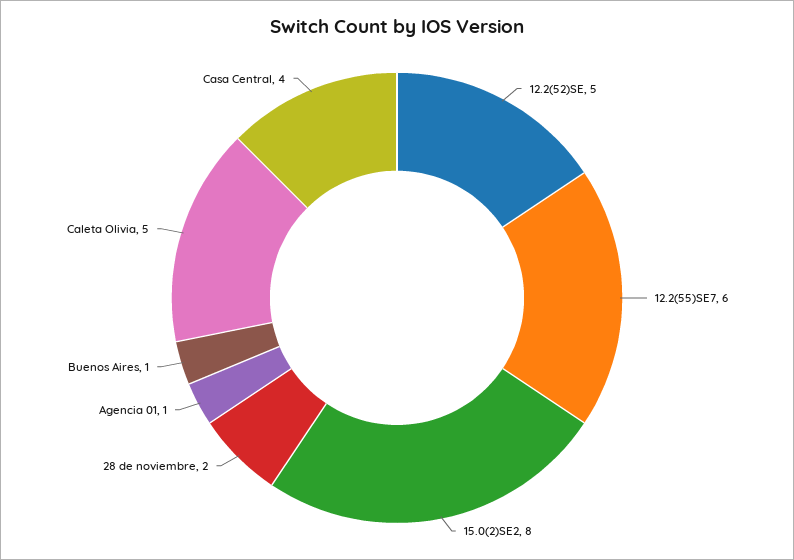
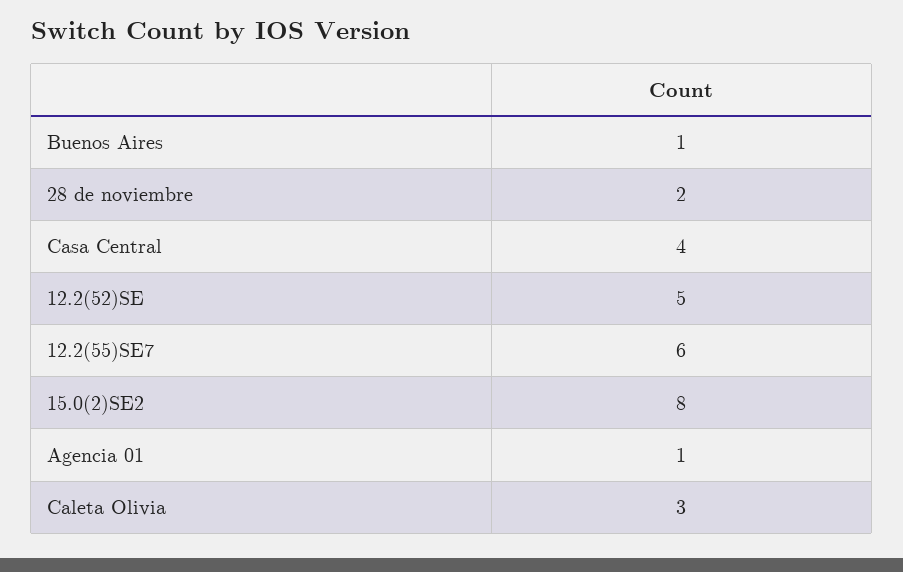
Caleta Olivia: 5 -> 3

